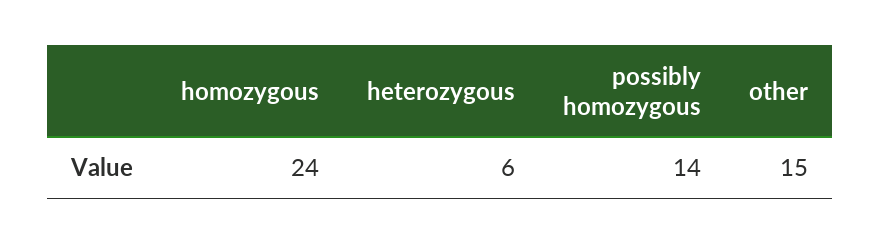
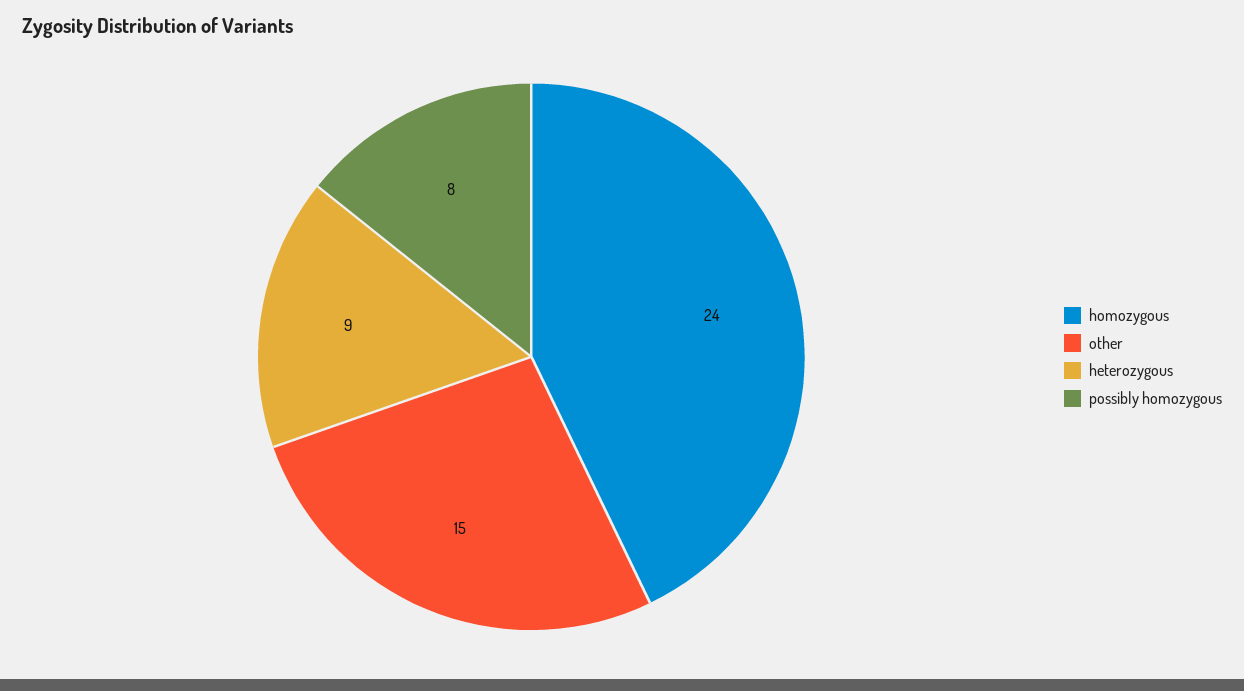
heterozygous: 6 -> 9
possibly homozygous: 14 -> 8

